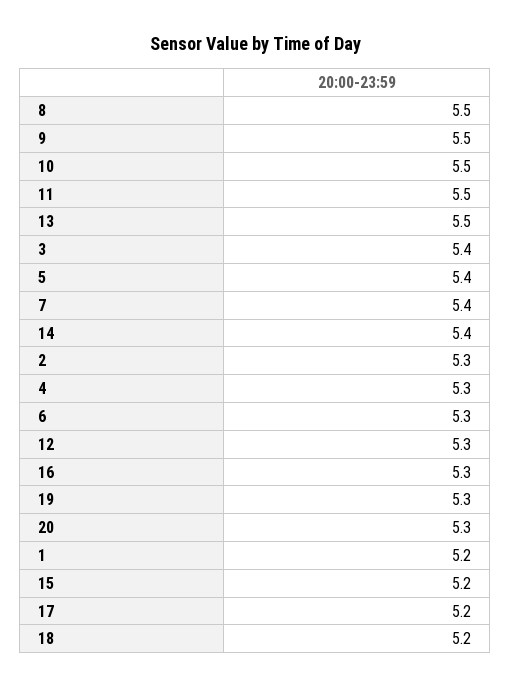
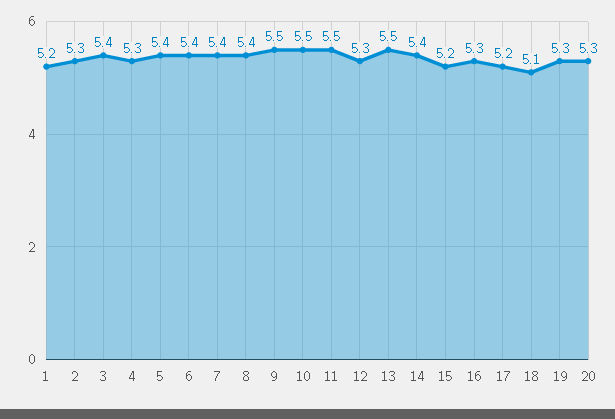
8: 5.5 -> 5.4
6: 5.3 -> 5.4
18: 5.2 -> 5.1

